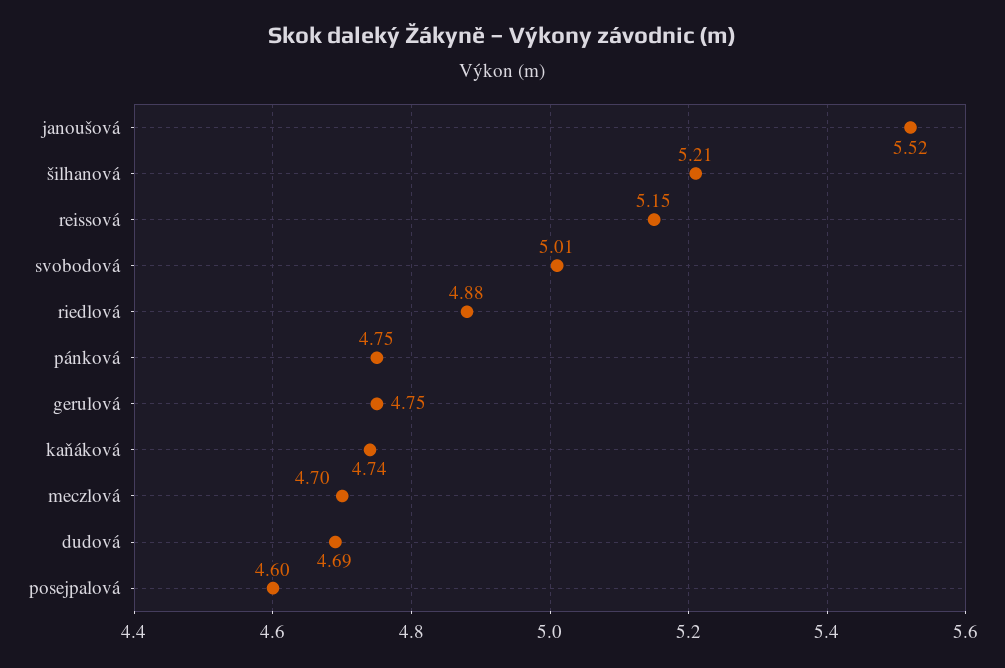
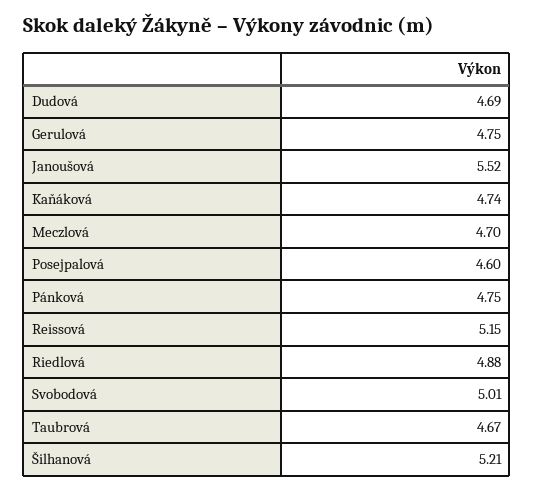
Taubrová: none -> 4.67

